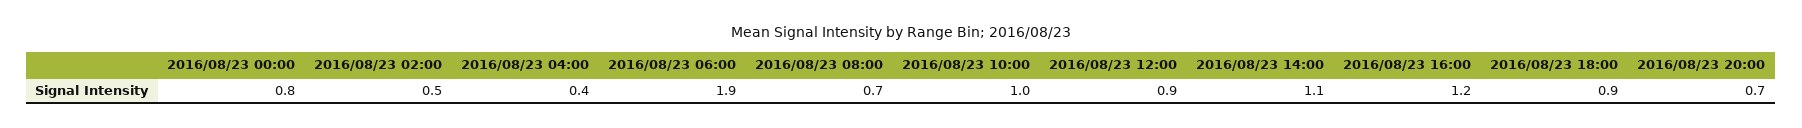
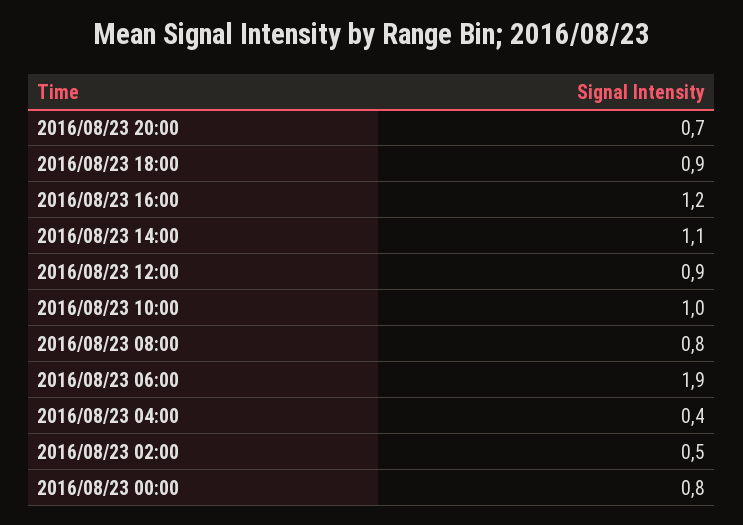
2016/08/23 08:00: 0.7 -> 0.8

